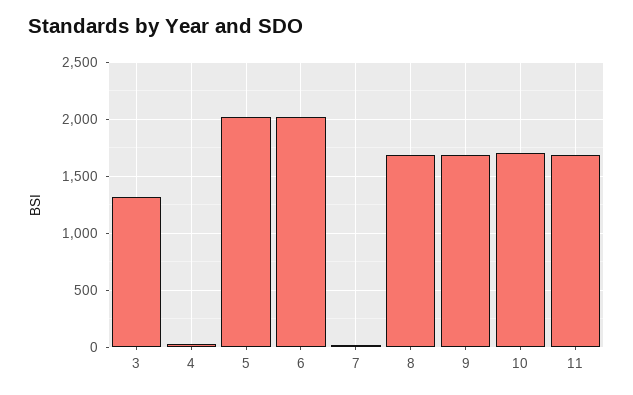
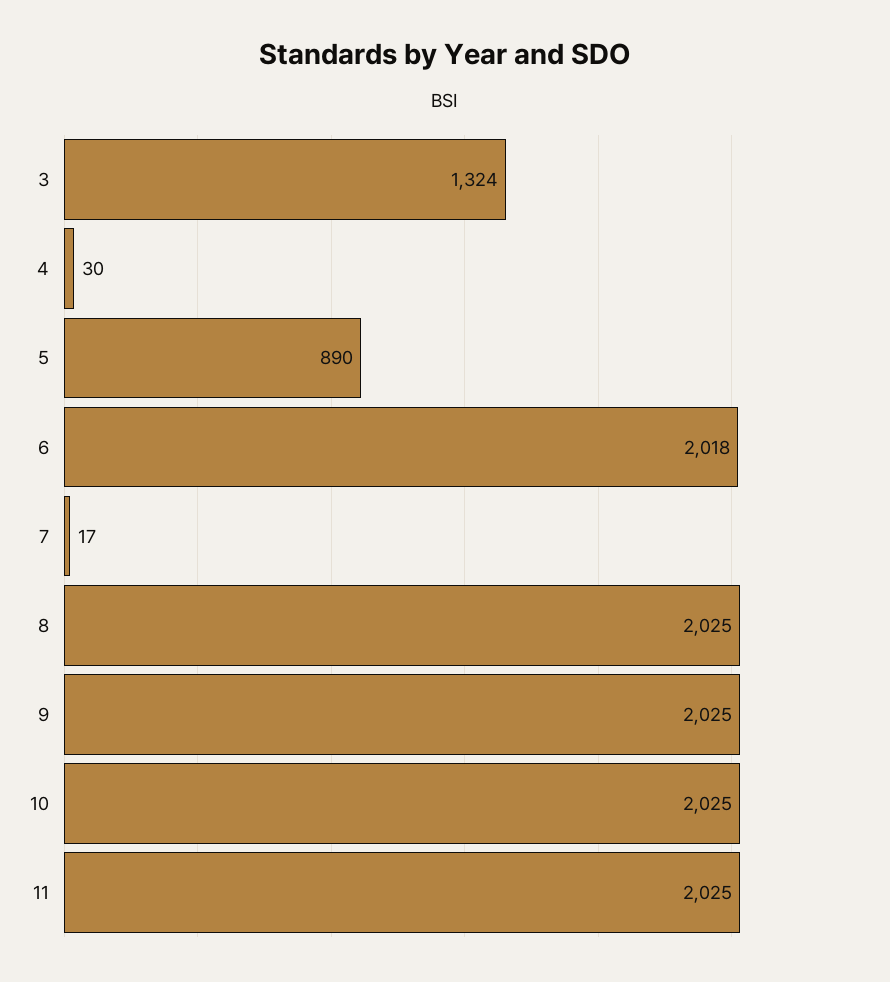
5: 2000 -> 890
8: 1700 -> 2025
9: 1700 -> 2025
10: 1700 -> 2025
11: 1700 -> 2025

